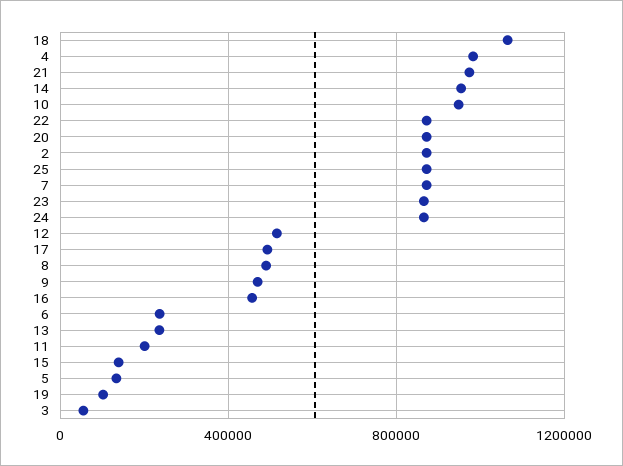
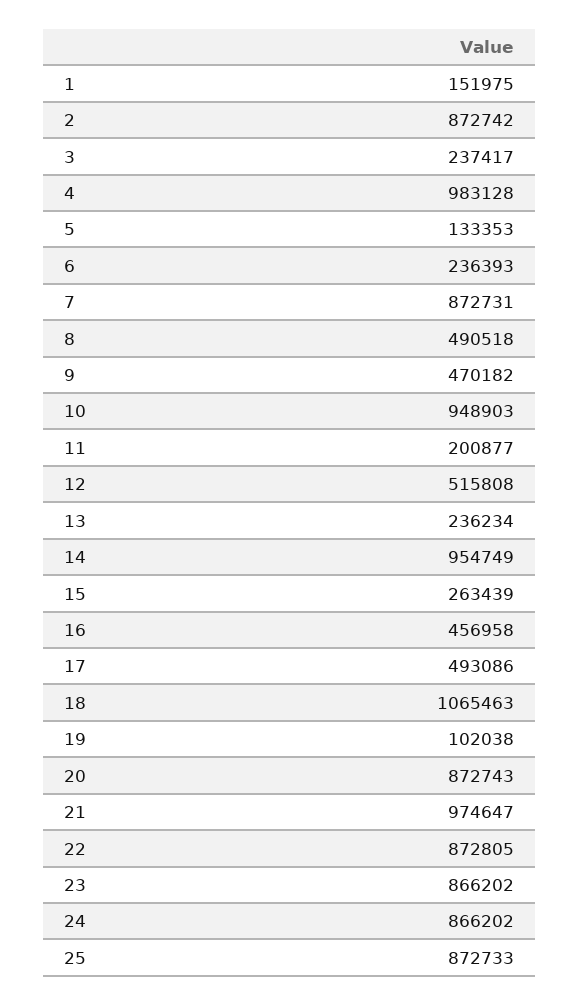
15: 150000 -> 263439
3: 50000 -> 237417
1: none -> 151975

